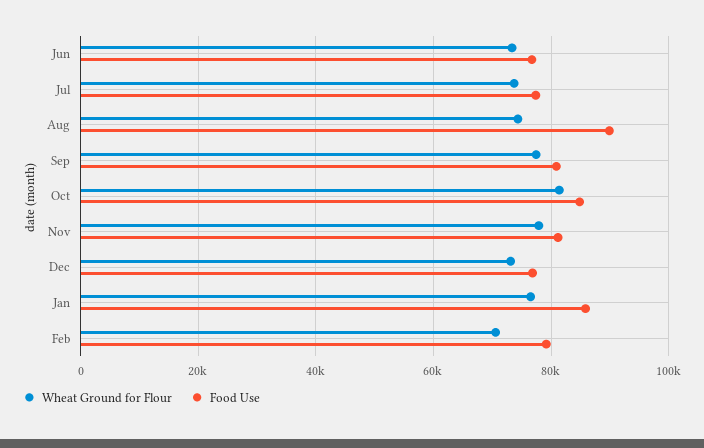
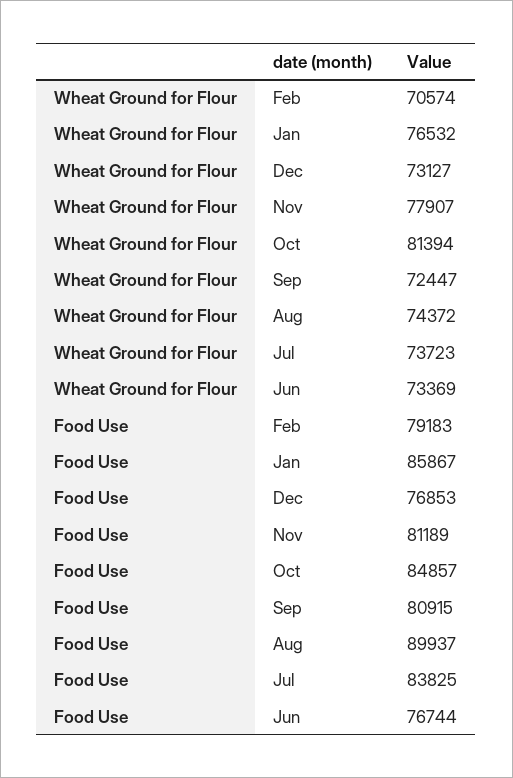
Food Use, Jul: 78000 -> 83825
Wheat Ground for Flour, Sep: 78000 -> 72447

